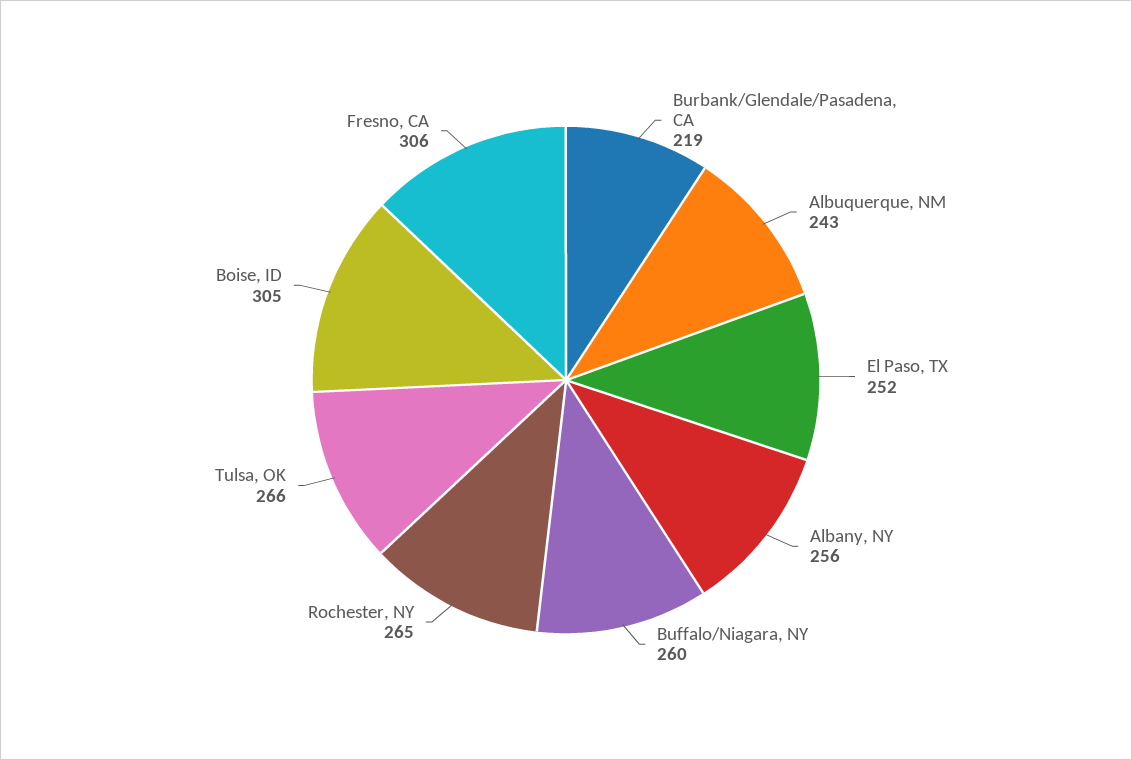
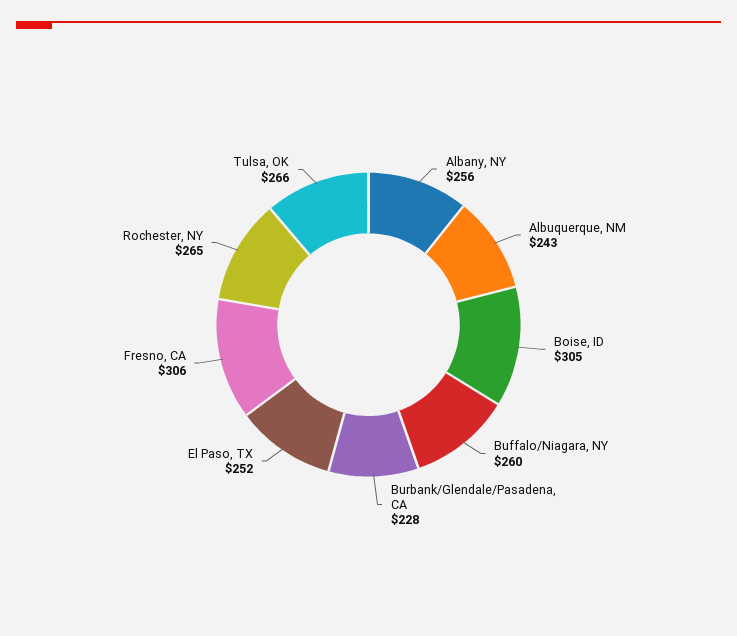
Burbank/Glendale/Pasadena, CA: 219 -> 228

